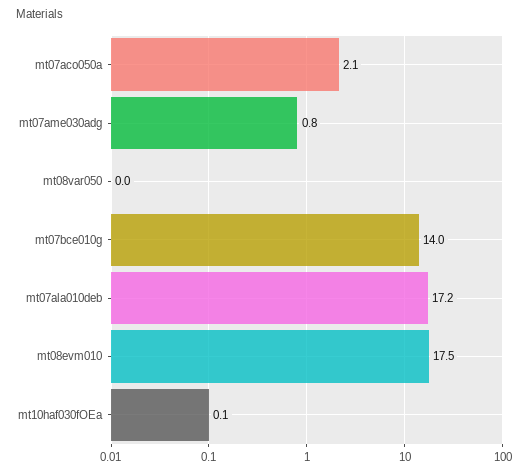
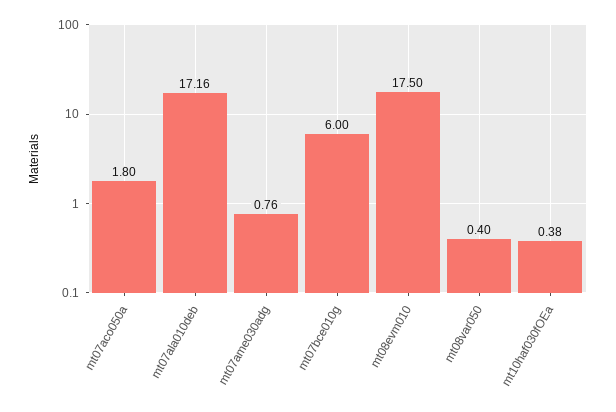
mt07aco050a: 2.1 -> 1.8
mt08var050: 0 -> 0.4
mt07bce010g: 14 -> 6
mt10haf030fOEa: 0.1 -> 0.38

